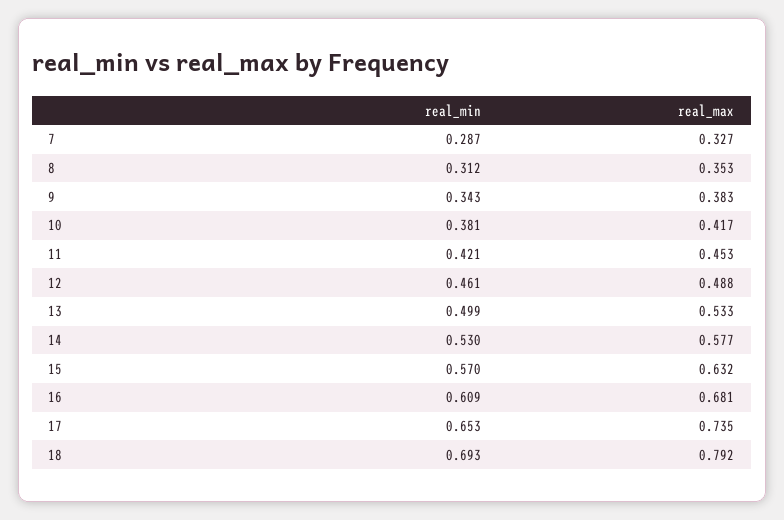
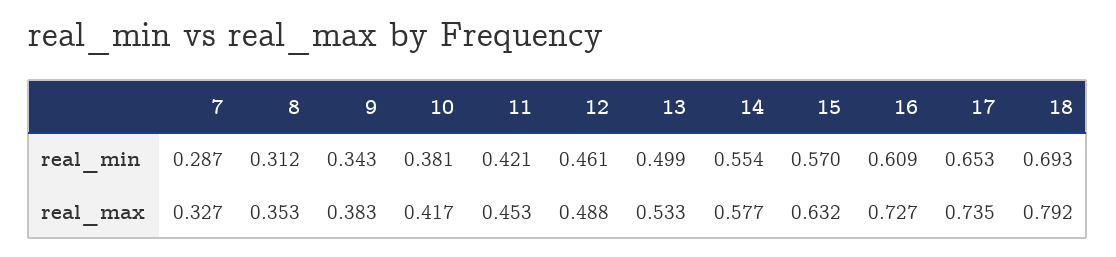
real_min, 14: 0.53 -> 0.554
real_max, 16: 0.681 -> 0.727

